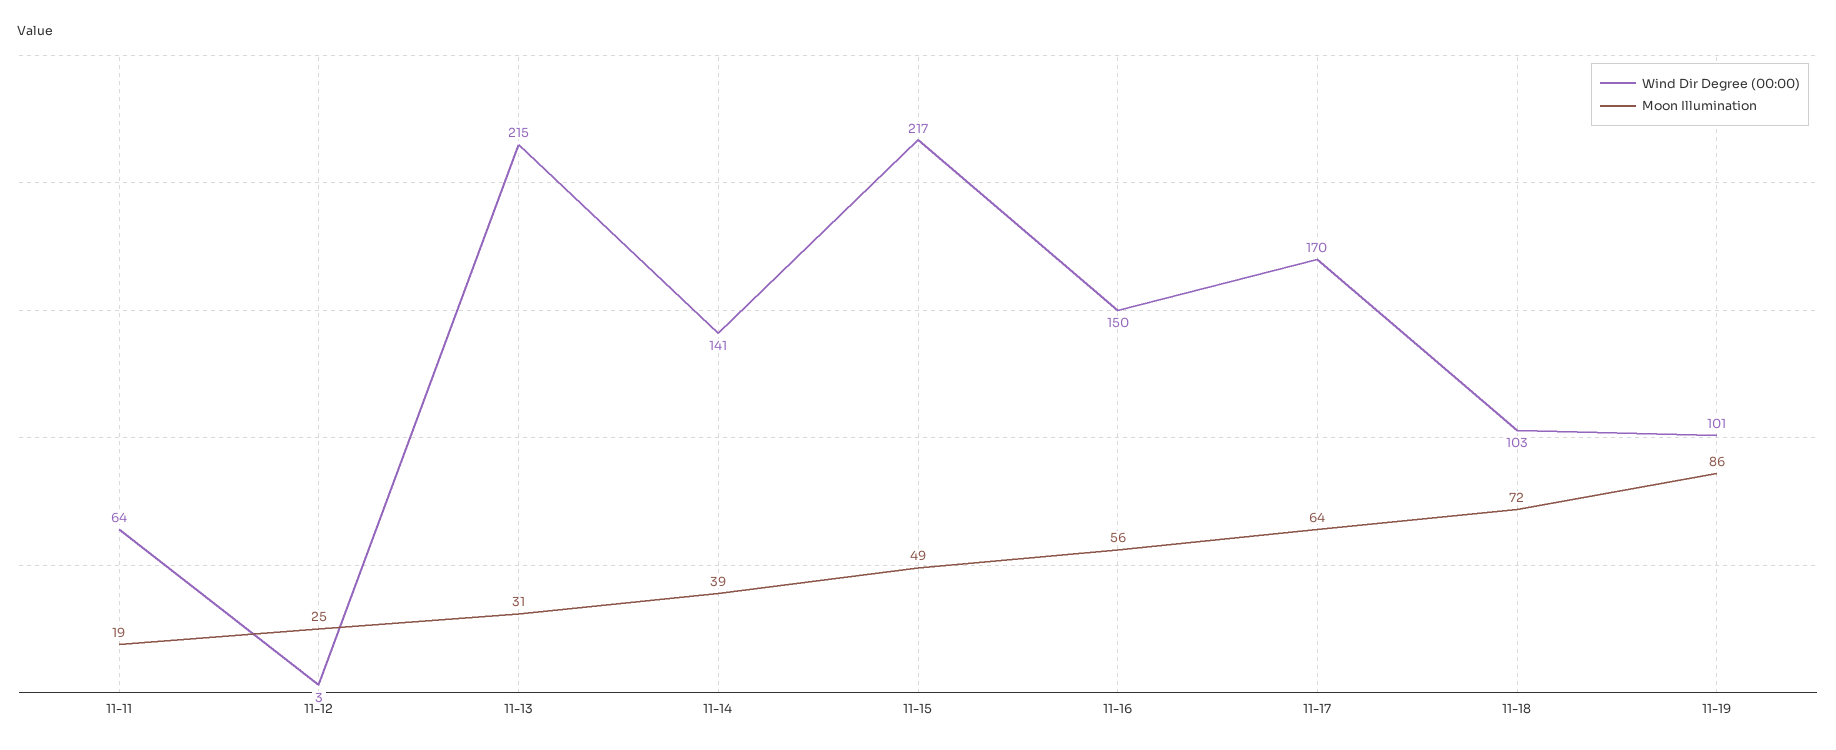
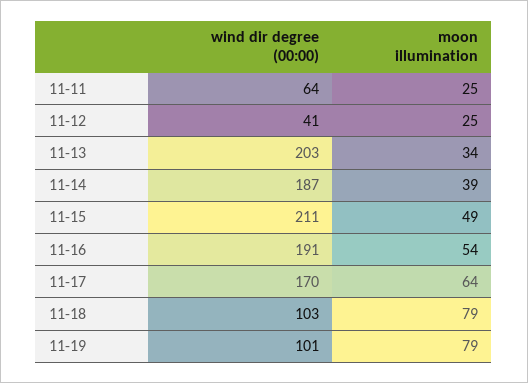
Moon Illumination, 11-11: 19 -> 25
Wind Dir Degree (00:00), 11-12: 3 -> 41
Wind Dir Degree (00:00), 11-13: 215 -> 203
Moon Illumination, 11-13: 31 -> 34
Wind Dir Degree (00:00), 11-14: 141 -> 187
Wind Dir Degree (00:00), 11-15: 217 -> 211
Wind Dir Degree (00:00), 11-16: 150 -> 191
Moon Illumination, 11-16: 56 -> 54
Moon Illumination, 11-18: 72 -> 79
Moon Illumination, 11-19: 86 -> 79

